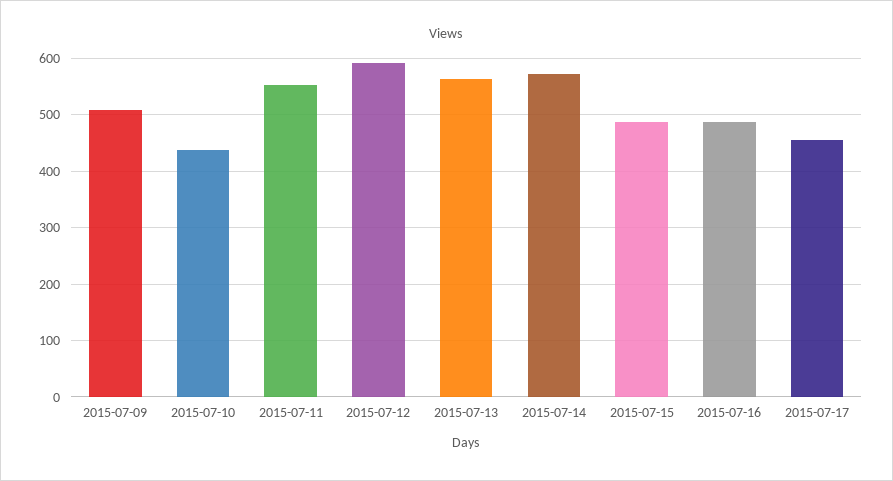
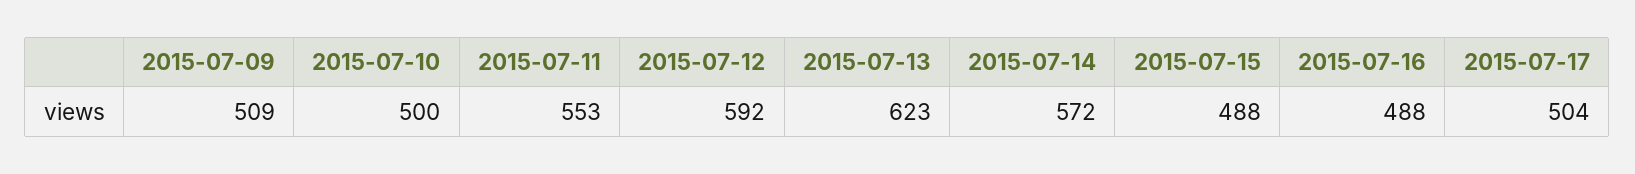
2015-07-10: 440 -> 500
2015-07-13: 560 -> 623
2015-07-17: 460 -> 504

